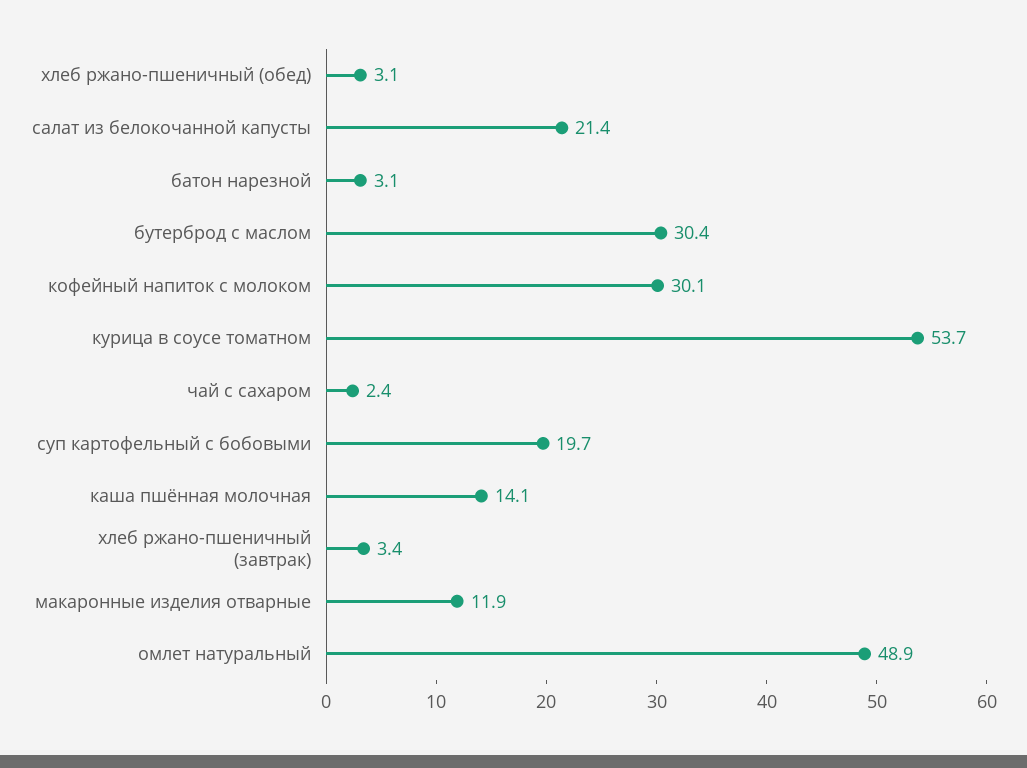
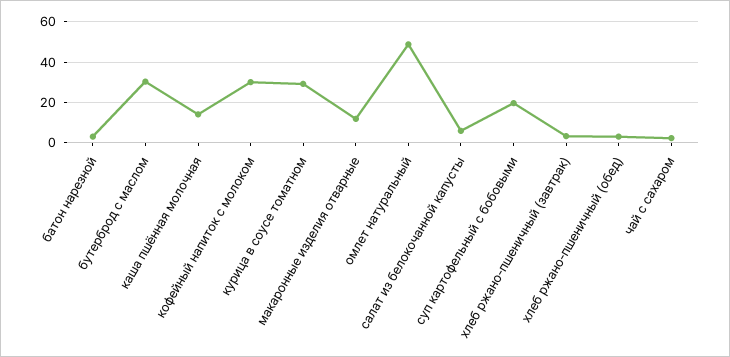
салат из белокочанной капусты: 21.4 -> 5
курица в соусе томатном: 53.7 -> 30

